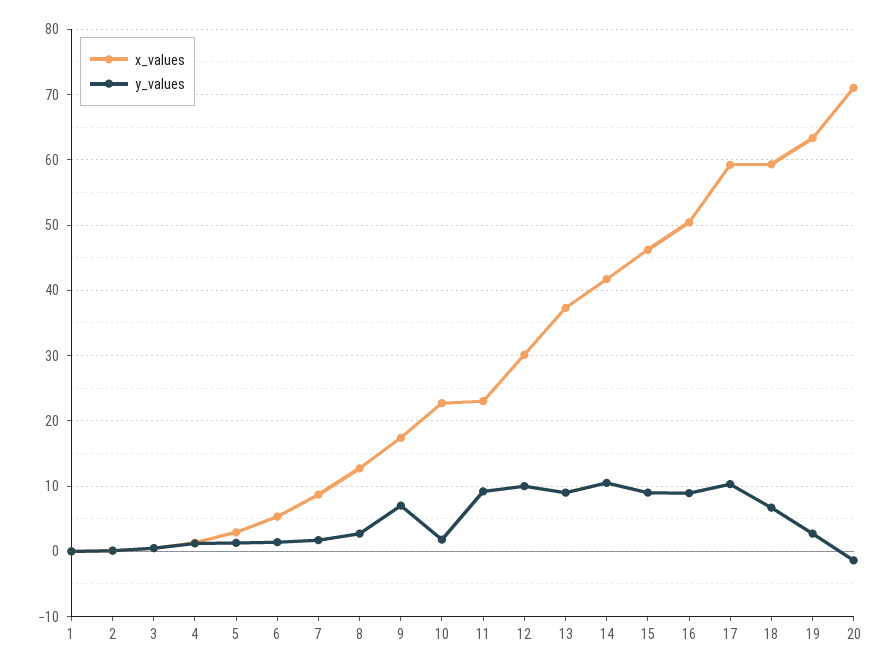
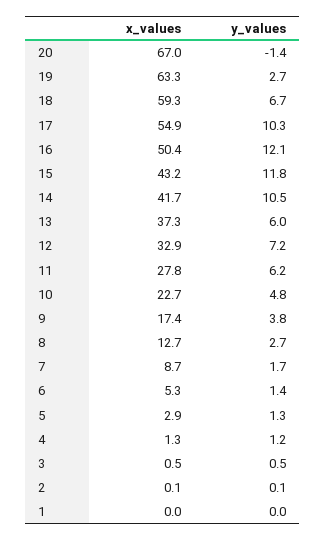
y_values, 9: 7 -> 3.8
y_values, 10: 2 -> 4.8
x_values, 11: 23 -> 27.8
y_values, 11: 9 -> 6.2
x_values, 12: 30 -> 32.9
y_values, 12: 10 -> 7.2
y_values, 13: 9 -> 6
x_values, 15: 46 -> 43.2
y_values, 15: 9 -> 11.8
y_values, 16: 9 -> 12.1
x_values, 17: 59 -> 54.9
x_values, 20: 71 -> 67

